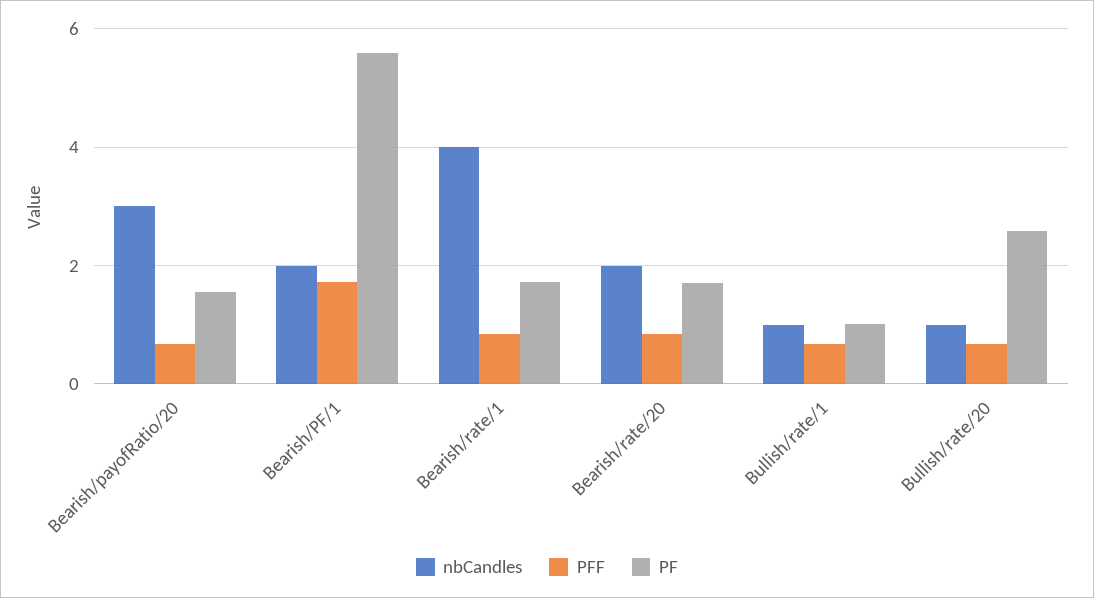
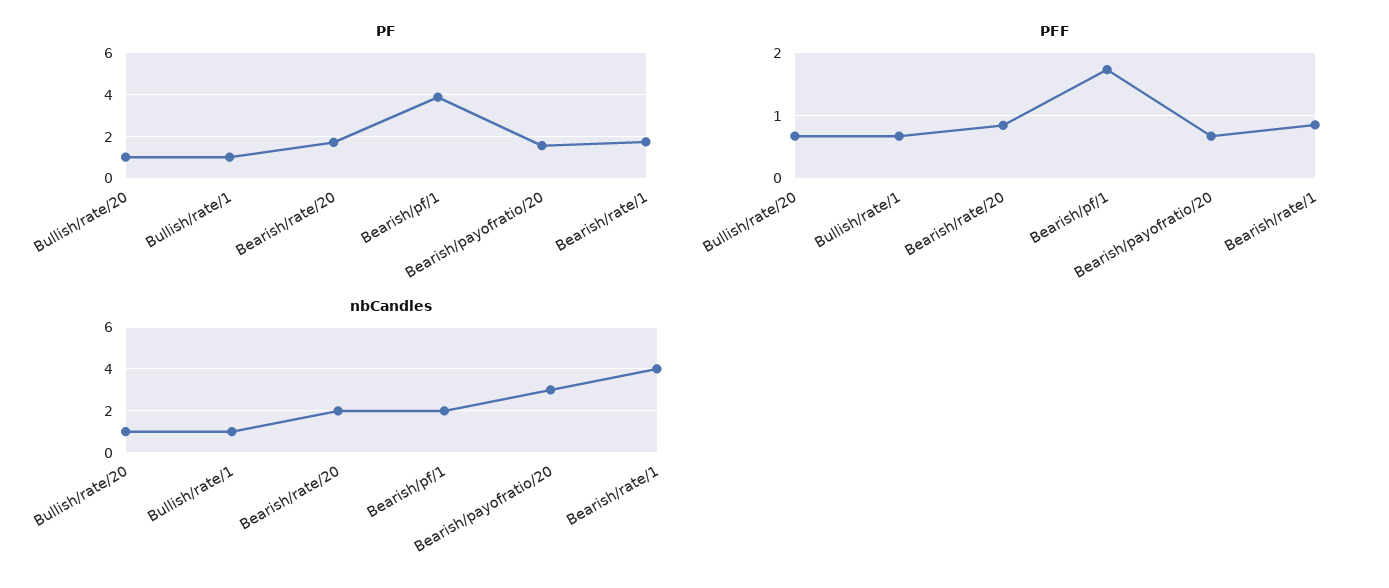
PF, Bearish/PF/1: 5.6 -> 4
PF, Bullish/rate/20: 2.6 -> 1

